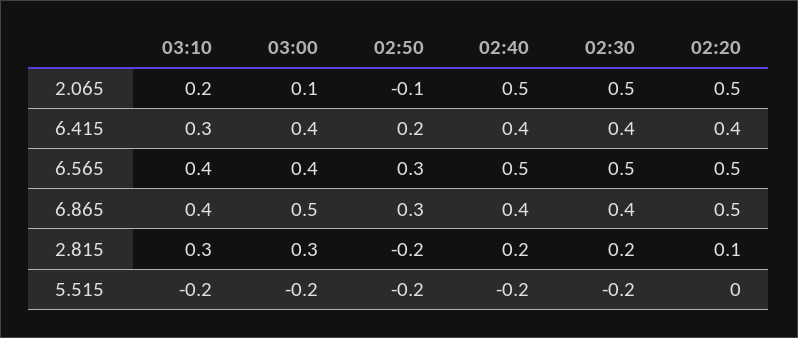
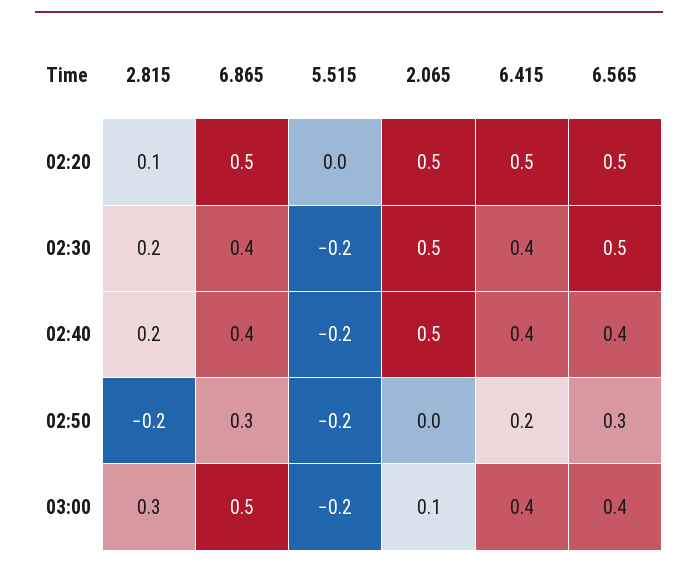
03:10, 2.065: 0.2 -> none
02:50, 2.065: -0.1 -> 0
03:10, 6.415: 0.3 -> none
02:20, 6.415: 0.4 -> 0.5
03:10, 6.565: 0.4 -> none
02:40, 6.565: 0.5 -> 0.4
03:10, 6.865: 0.4 -> none
03:10, 2.815: 0.3 -> none
03:10, 5.515: -0.2 -> none

